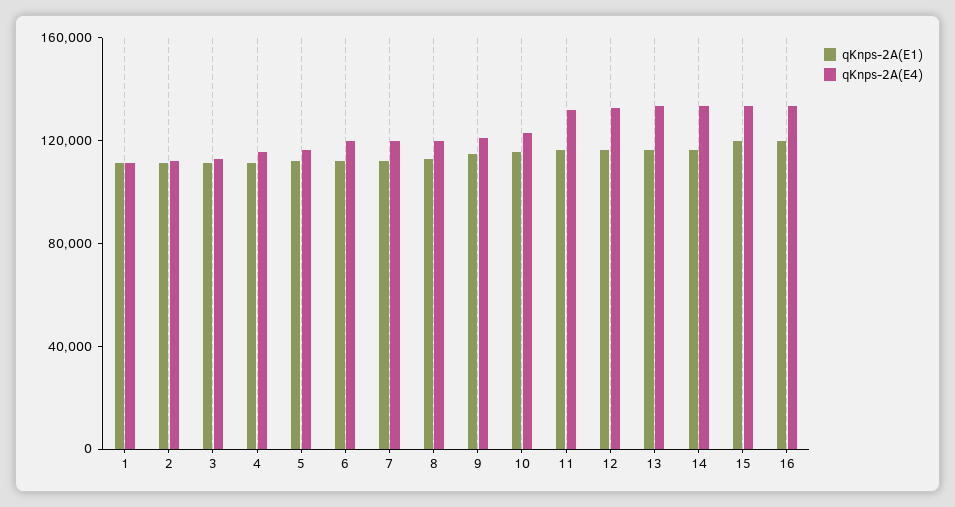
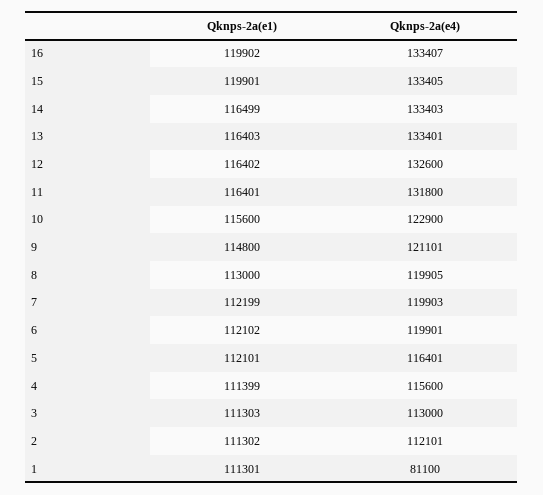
qKnps-2A(E4), 1: 110000 -> 81100

